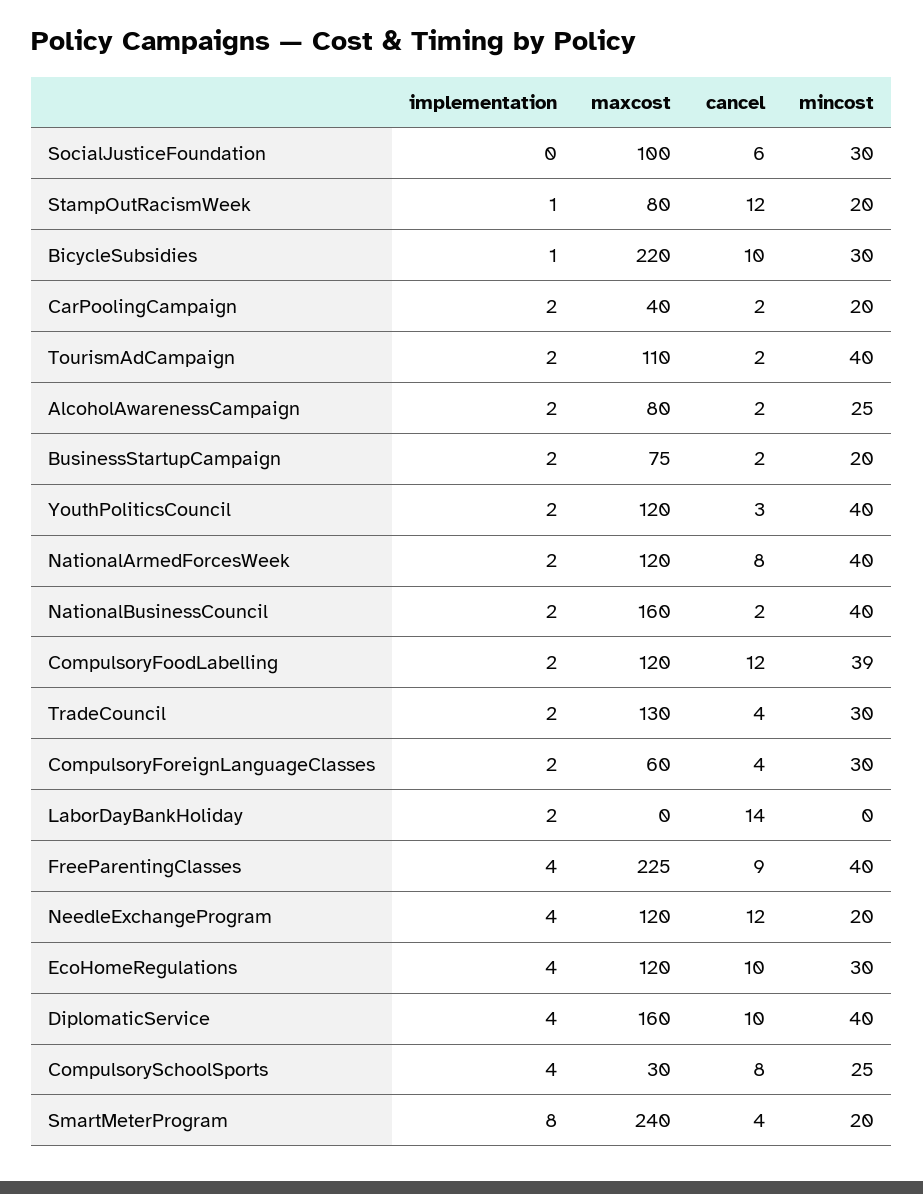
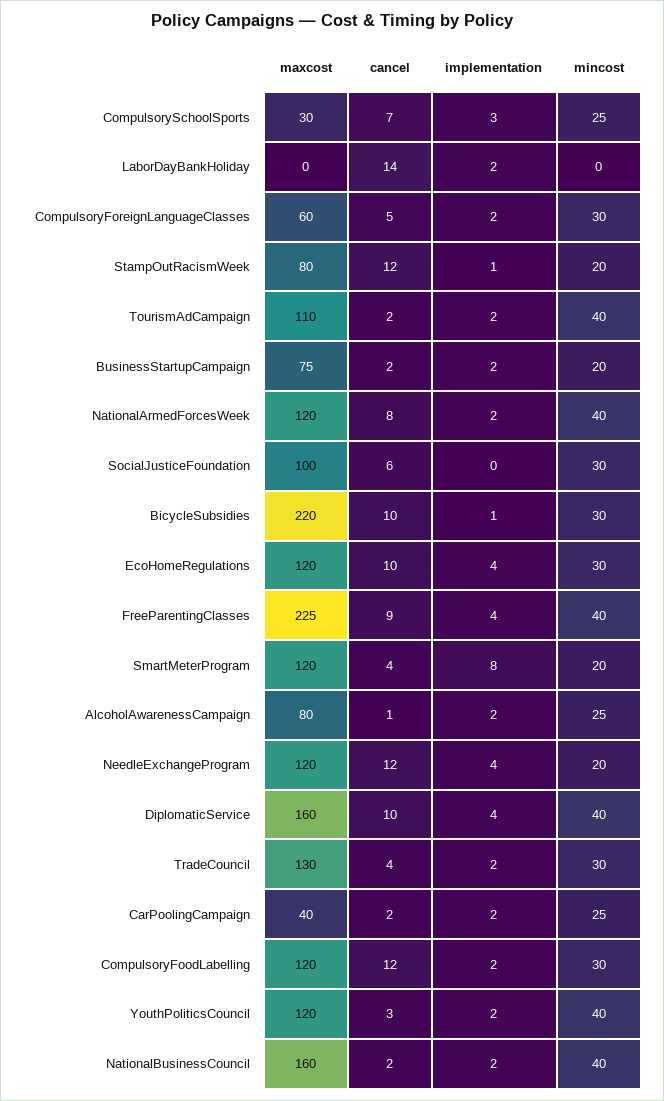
mincost, CarPoolingCampaign: 20 -> 25
cancel, AlcoholAwarenessCampaign: 2 -> 1
mincost, CompulsoryFoodLabelling: 39 -> 30
cancel, CompulsoryForeignLanguageClasses: 4 -> 5
implementation, CompulsorySchoolSports: 4 -> 3
cancel, CompulsorySchoolSports: 8 -> 7
maxcost, SmartMeterProgram: 240 -> 120

